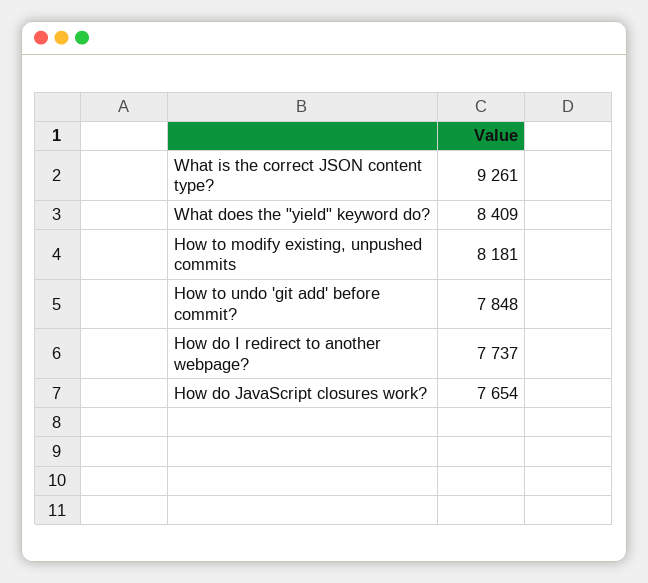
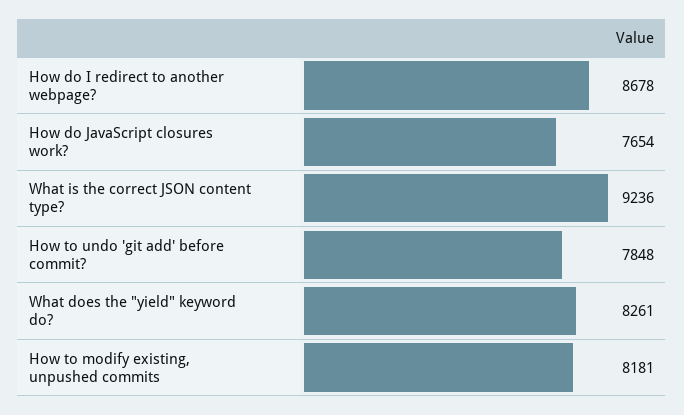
What is the correct JSON content type?: 9261 -> 9236
What does the "yield" keyword do?: 8409 -> 8261
How do I redirect to another webpage?: 7737 -> 8678

